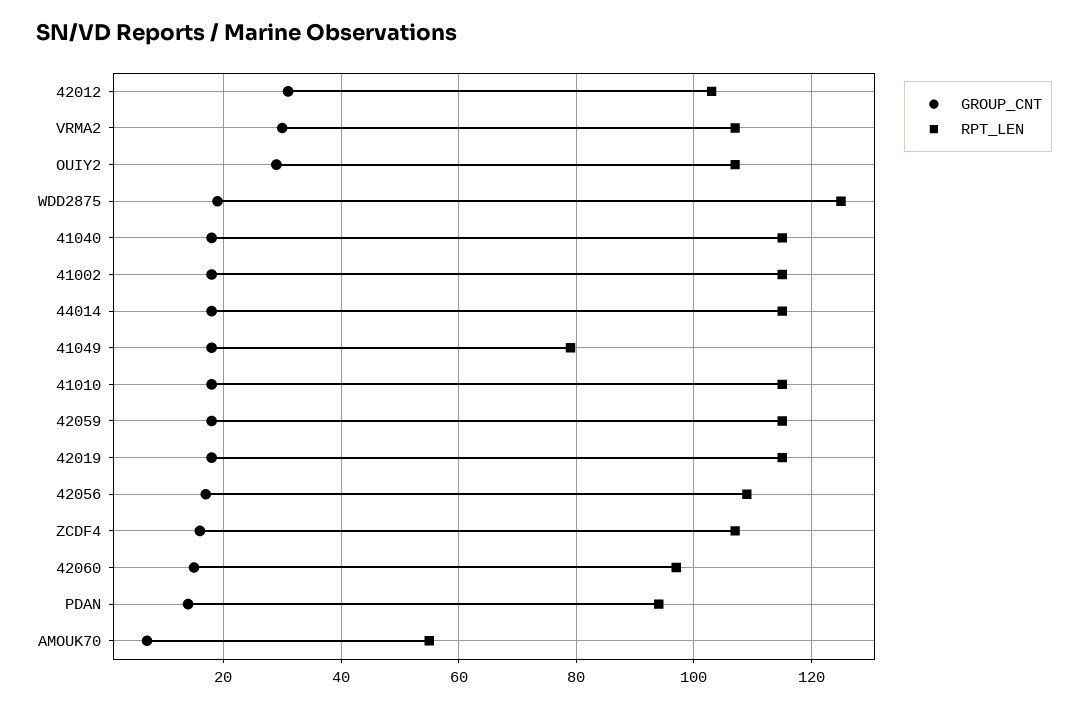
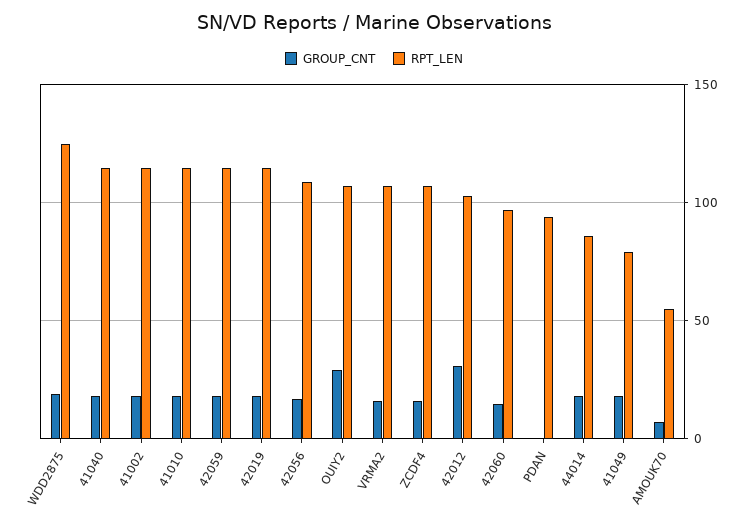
GROUP_CNT, VRMA2: 30 -> 15
RPT_LEN, 44014: 115 -> 85
GROUP_CNT, PDAN: 15 -> 0

